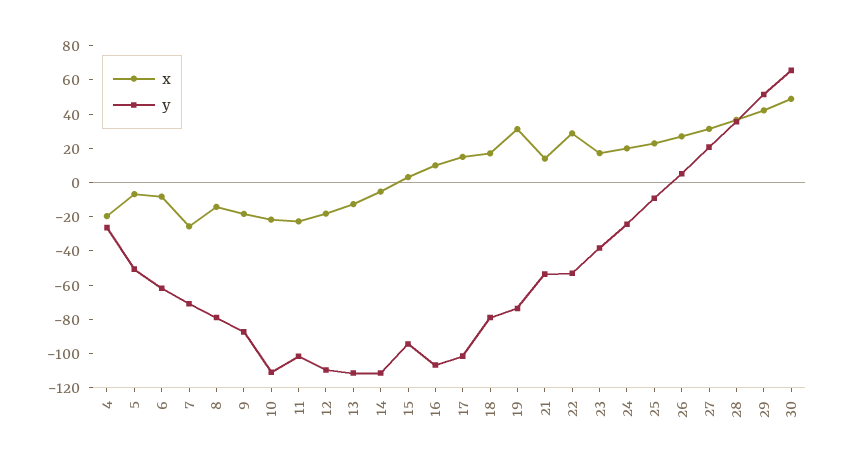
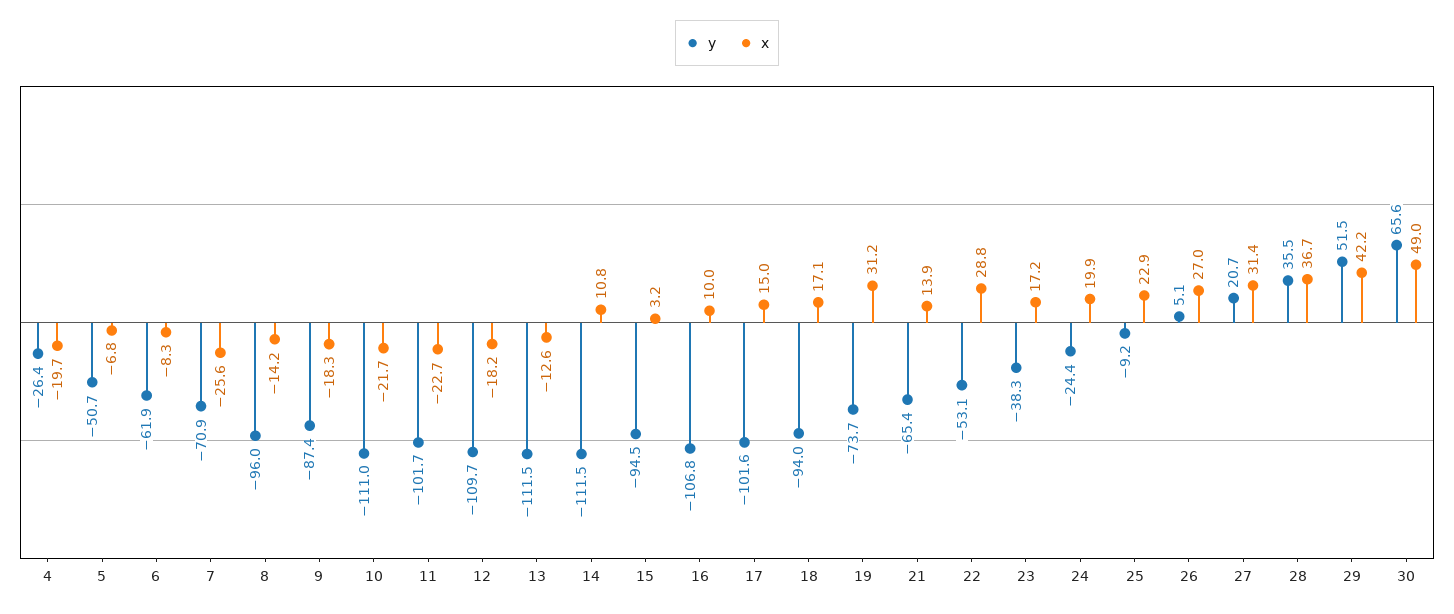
y, 8: -80 -> -96
x, 14: -5 -> 10.8
y, 18: -80 -> -94
y, 21: -55 -> -65.4

